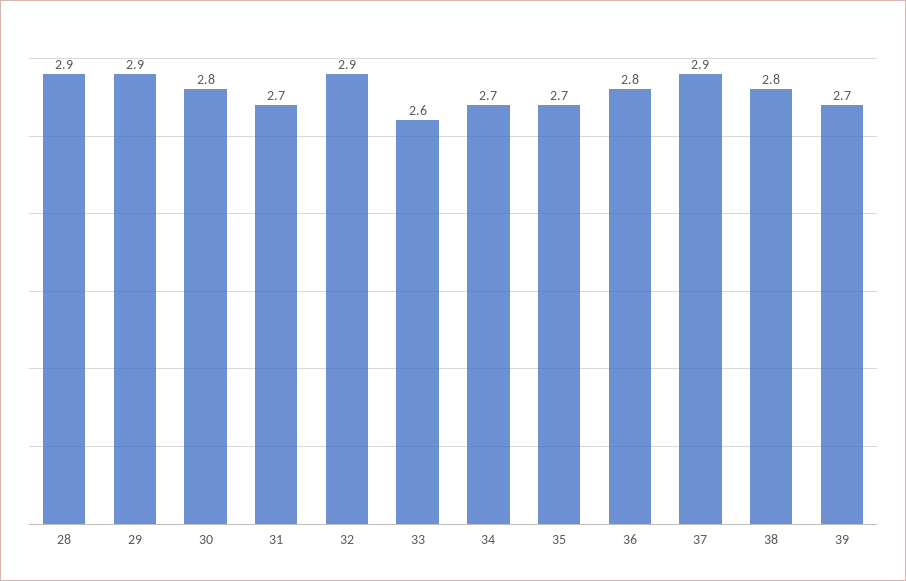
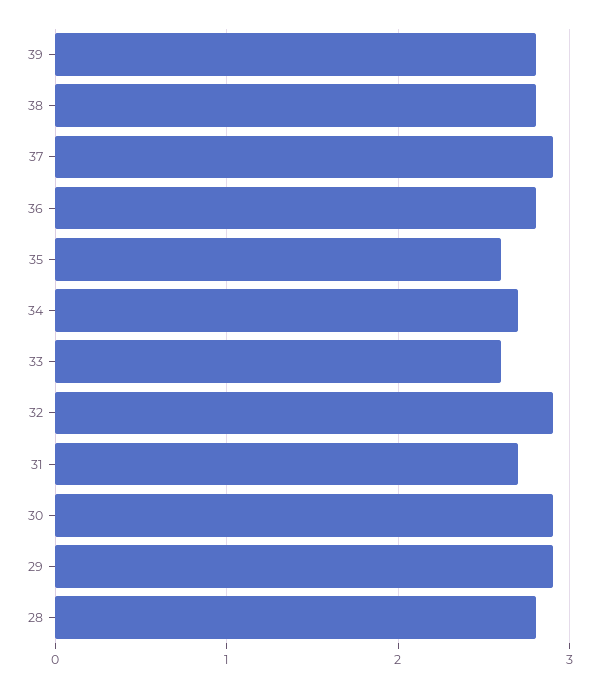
28: 2.9 -> 2.8
30: 2.8 -> 2.9
35: 2.7 -> 2.6
39: 2.7 -> 2.8

